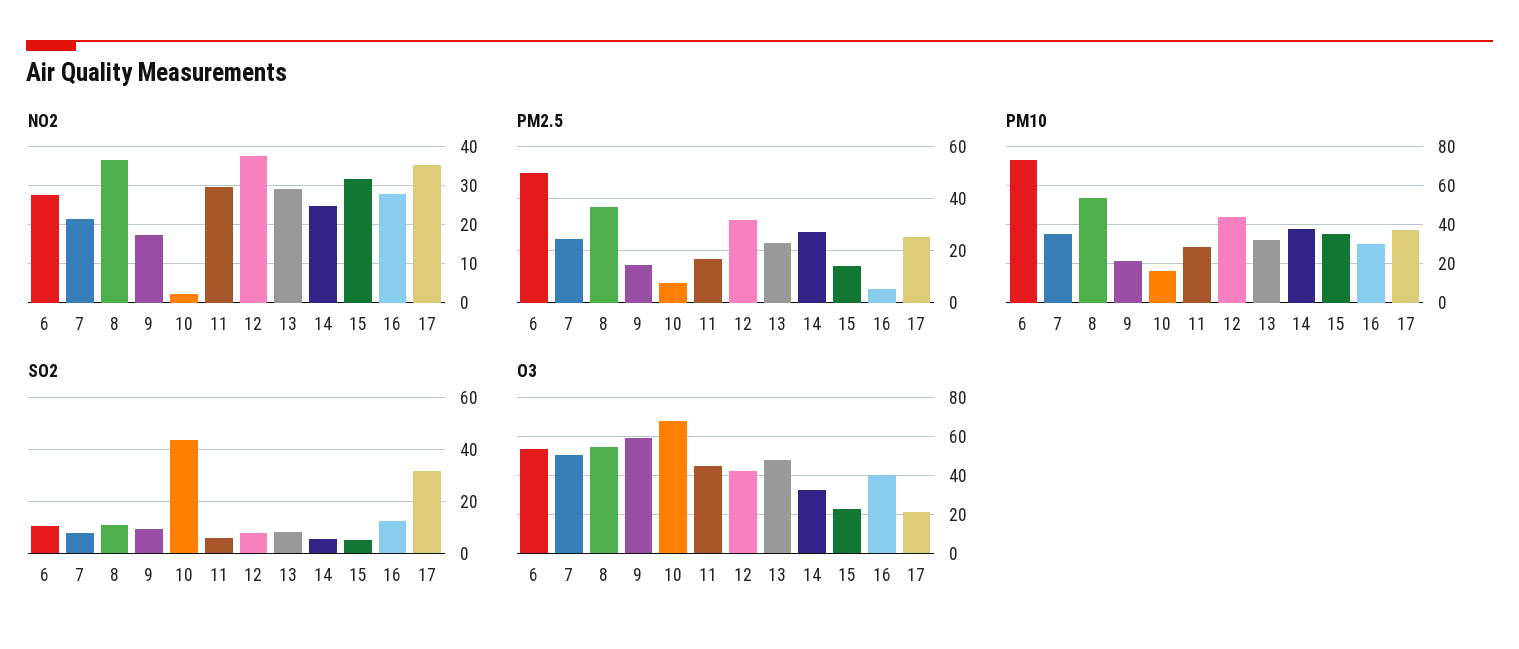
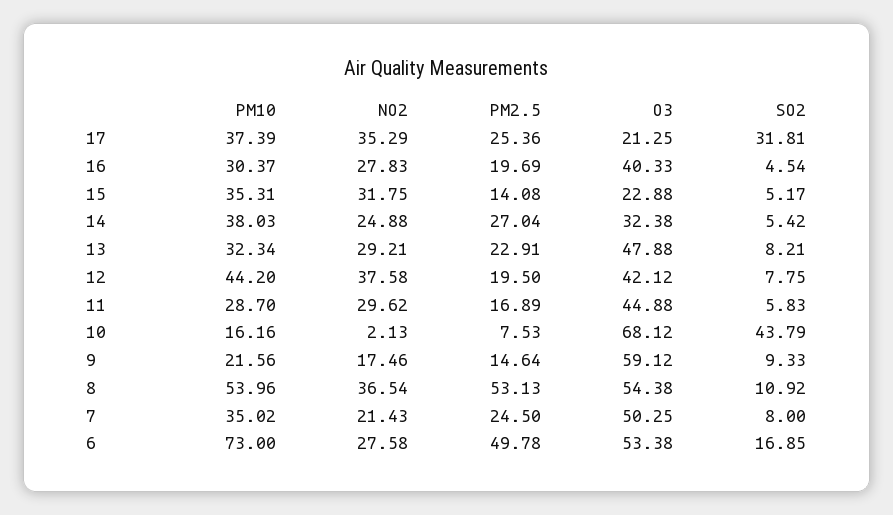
PM2.5, 8: 37.5 -> 53.13
PM2.5, 12: 32.5 -> 19.5
PM2.5, 16: 5 -> 19.69
SO2, 6: 10 -> 16.85
SO2, 16: 12.5 -> 4.54

